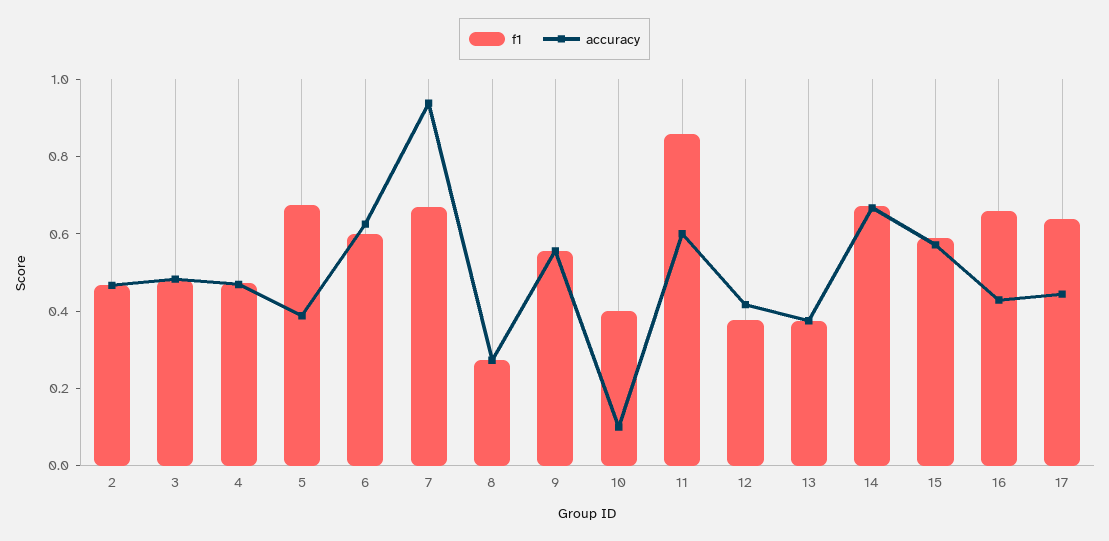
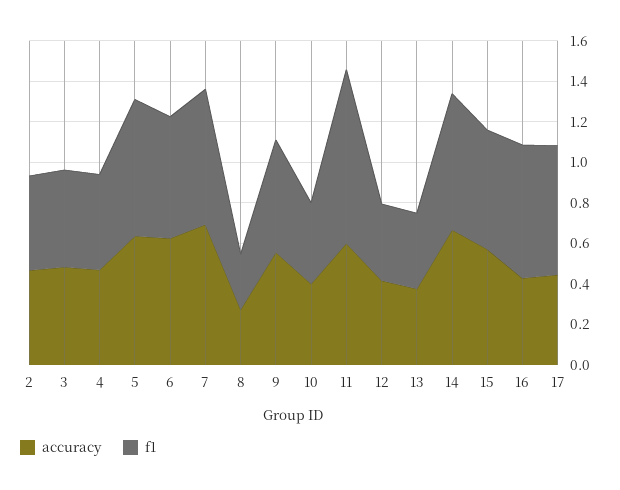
accuracy, 5: 0.4 -> 0.65
accuracy, 7: 0.95 -> 0.7
accuracy, 10: 0.1 -> 0.4

